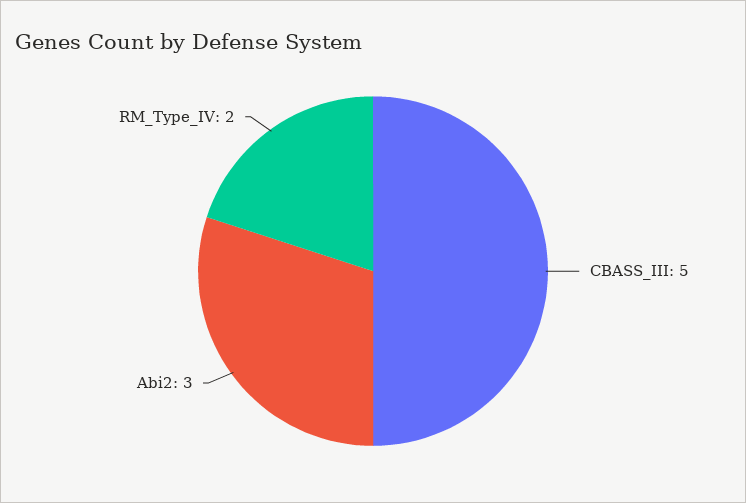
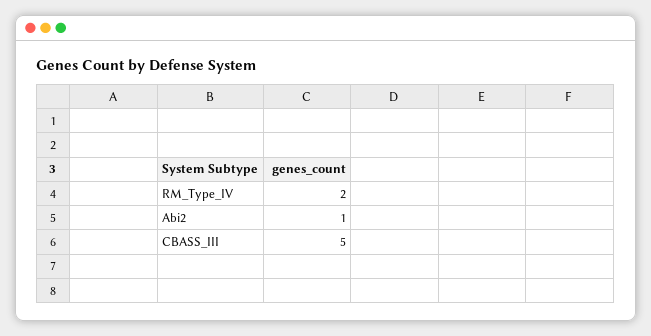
Abi2: 3 -> 1

